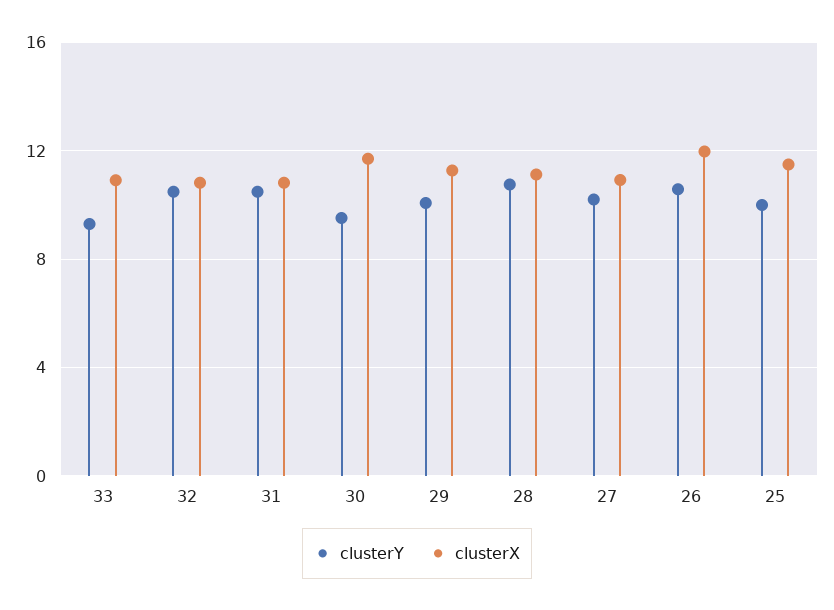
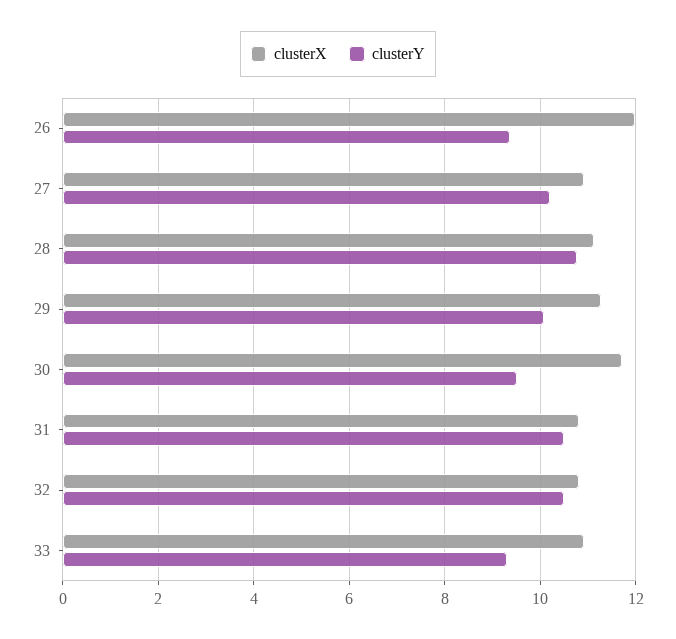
clusterY, 26: 10.5 -> 9.4
clusterY, 25: 10 -> none
clusterX, 25: 11.5 -> none

